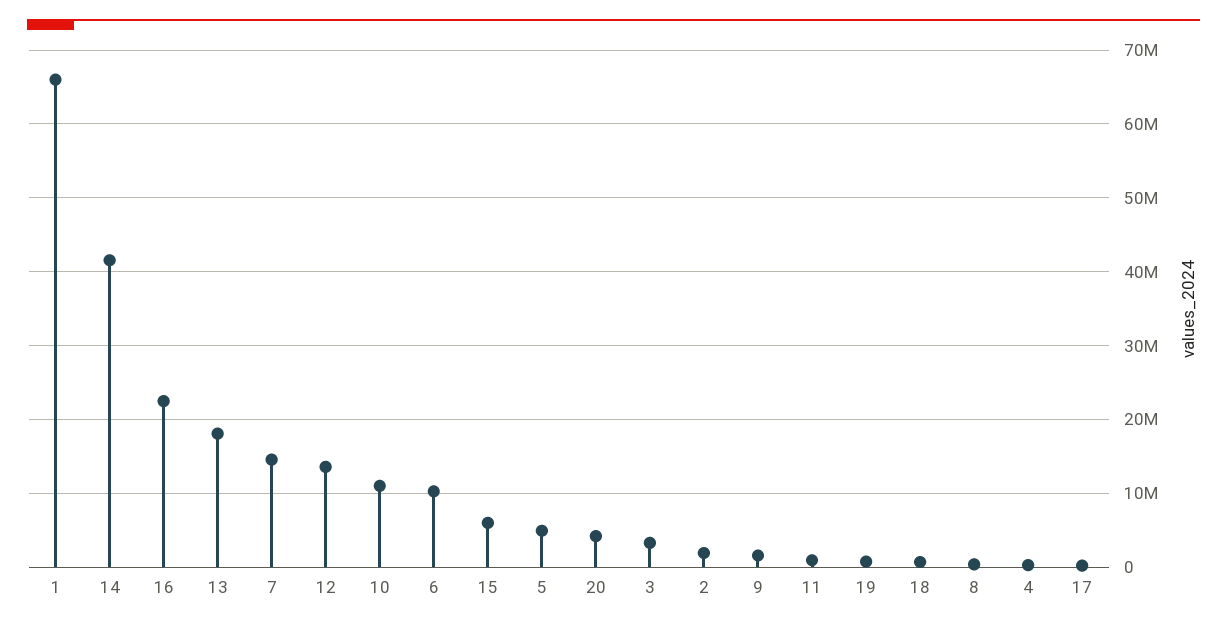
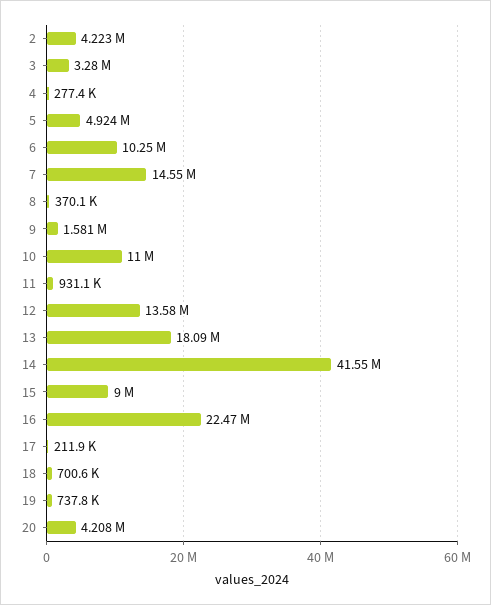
1: 66000000 -> none
15: 6000000 -> 9000000
2: 2000000 -> 4223000

